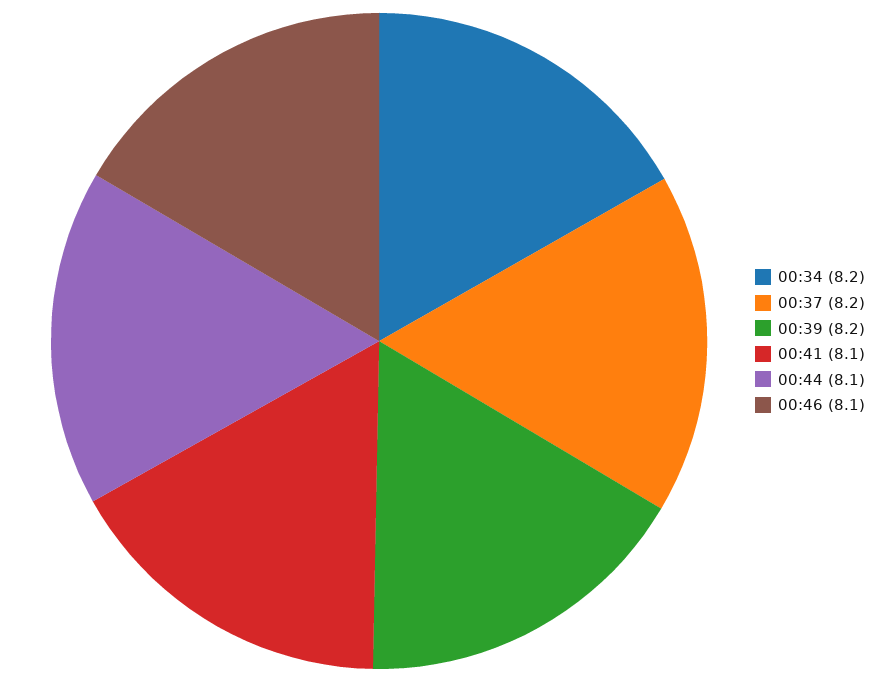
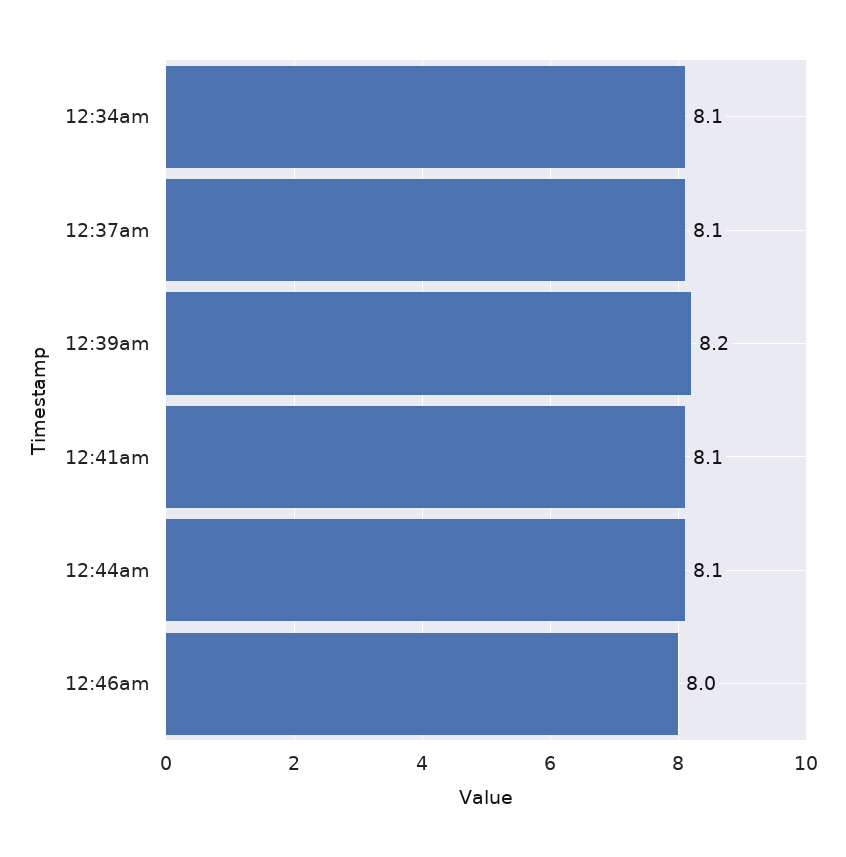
00:34: 8.2 -> 8.1
00:37: 8.2 -> 8.1
00:46: 8.1 -> 8

